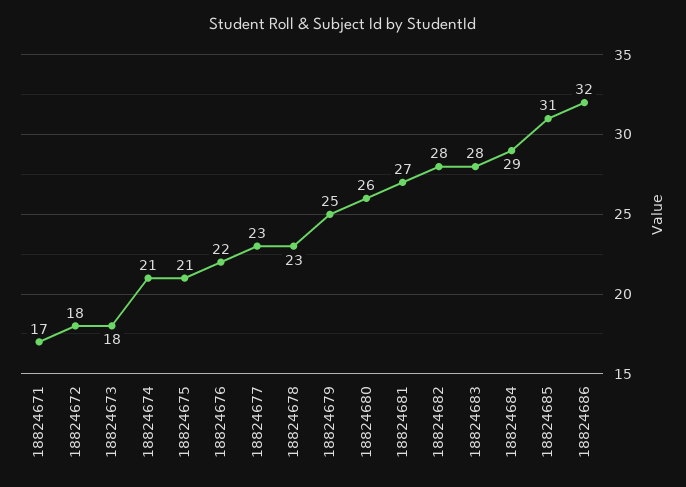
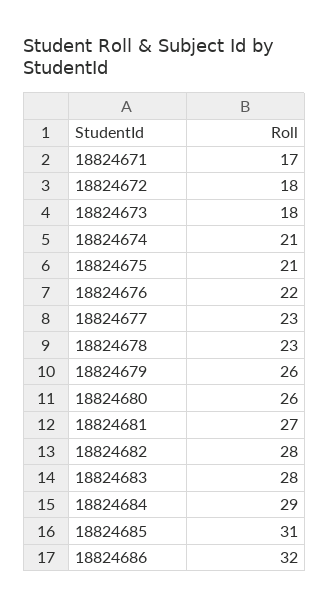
18824679: 25 -> 26

